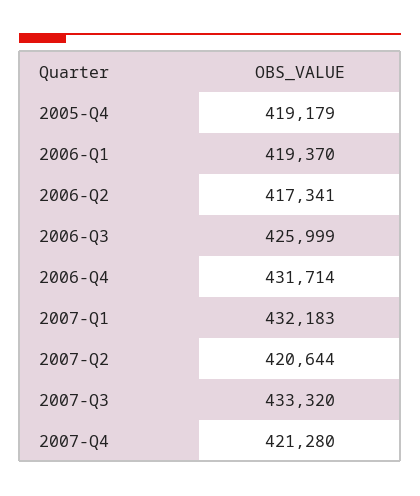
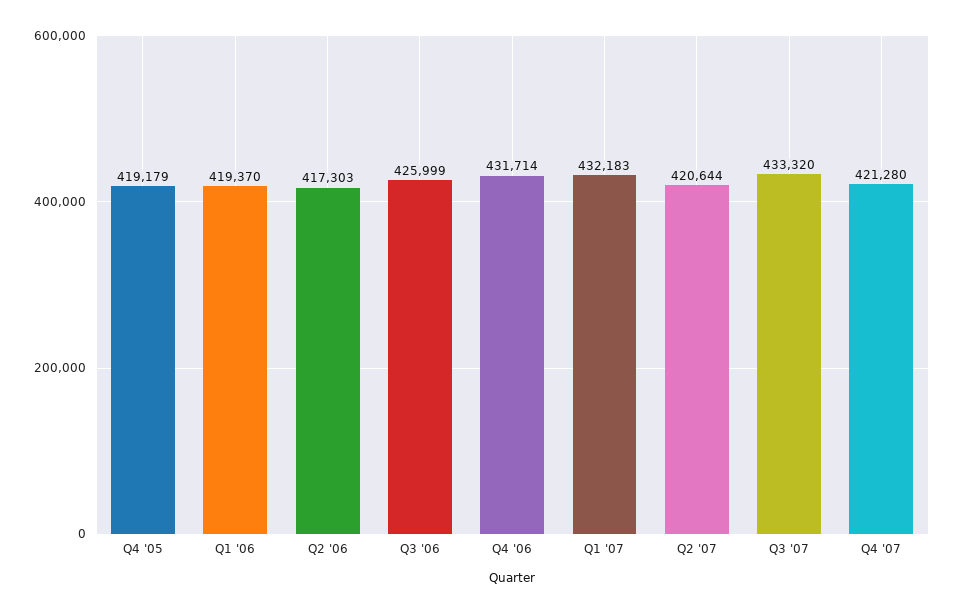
2006-Q2: 417341 -> 417303

